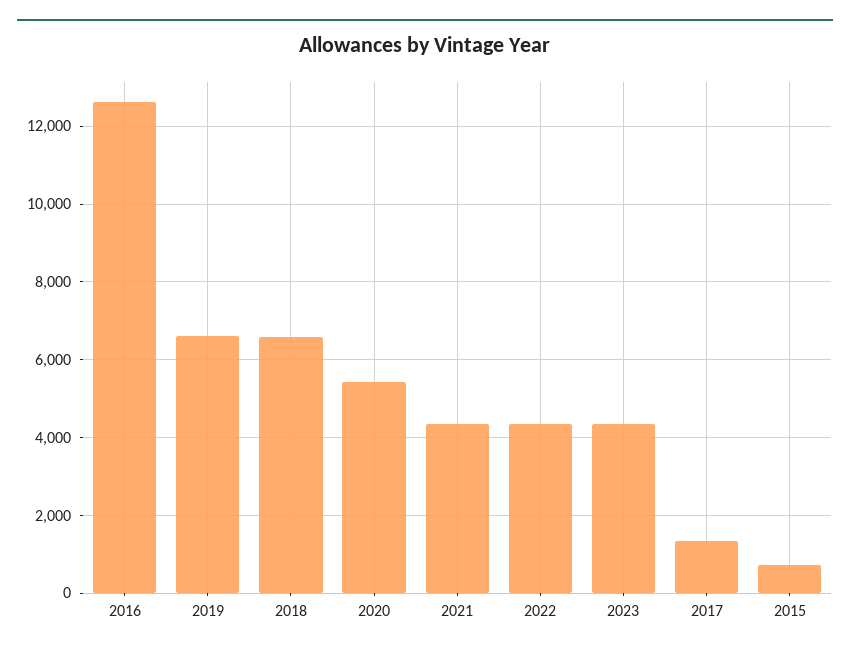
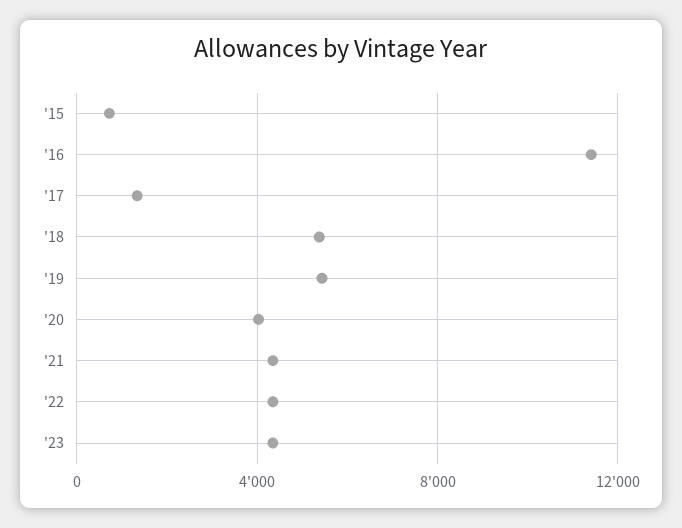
2016: 12600 -> 11500
2019: 6600 -> 5500
2018: 6600 -> 5500
2020: 5400 -> 4000

